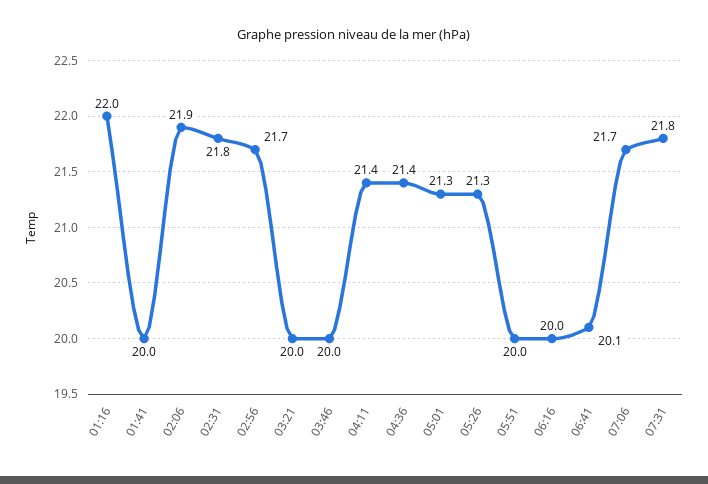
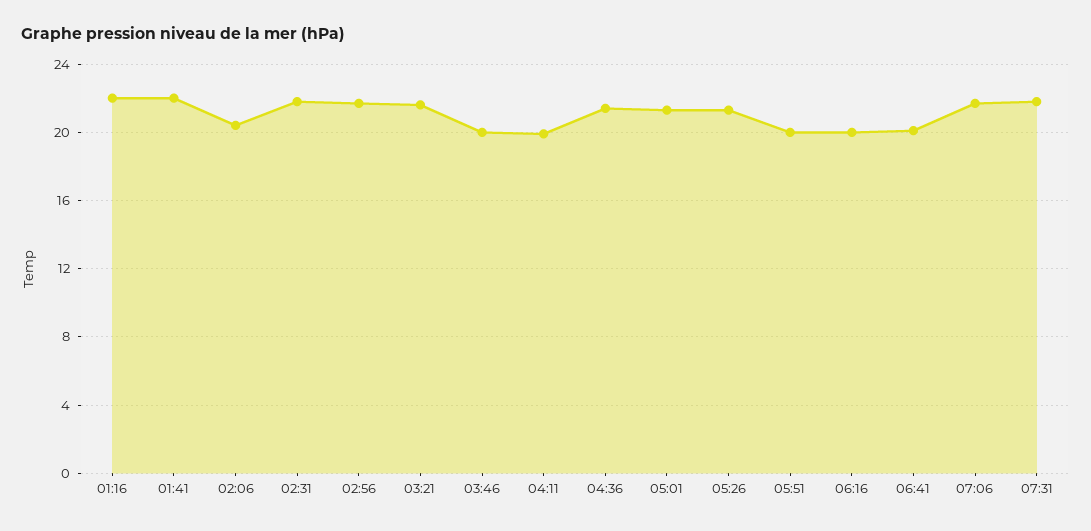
01:41: 20 -> 22
02:06: 21.9 -> 20.5
03:21: 20 -> 21.5
04:11: 21.4 -> 20

